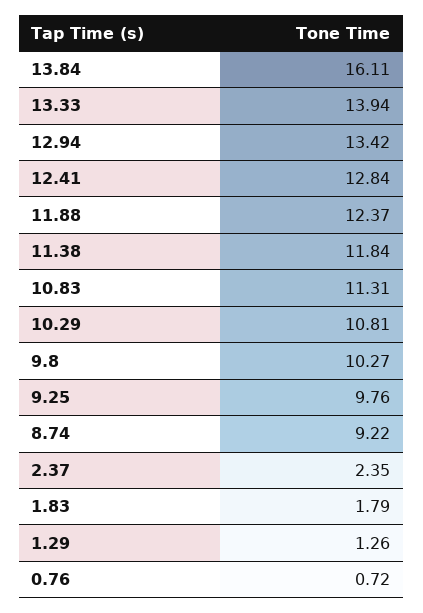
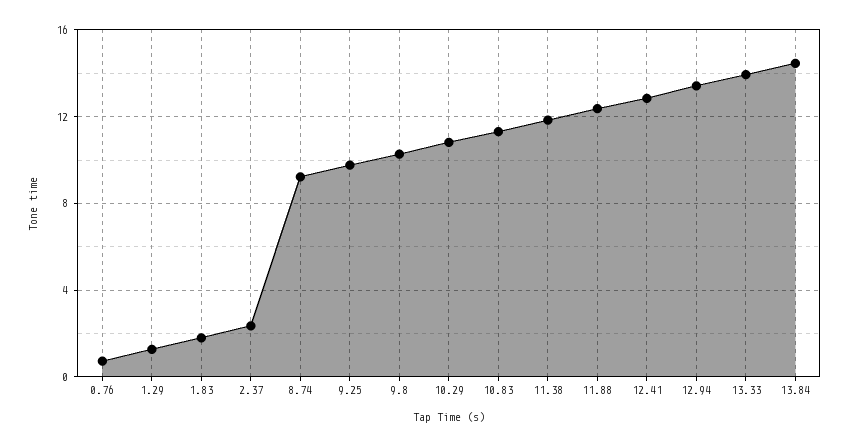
13.84: 16.11 -> 14.5

